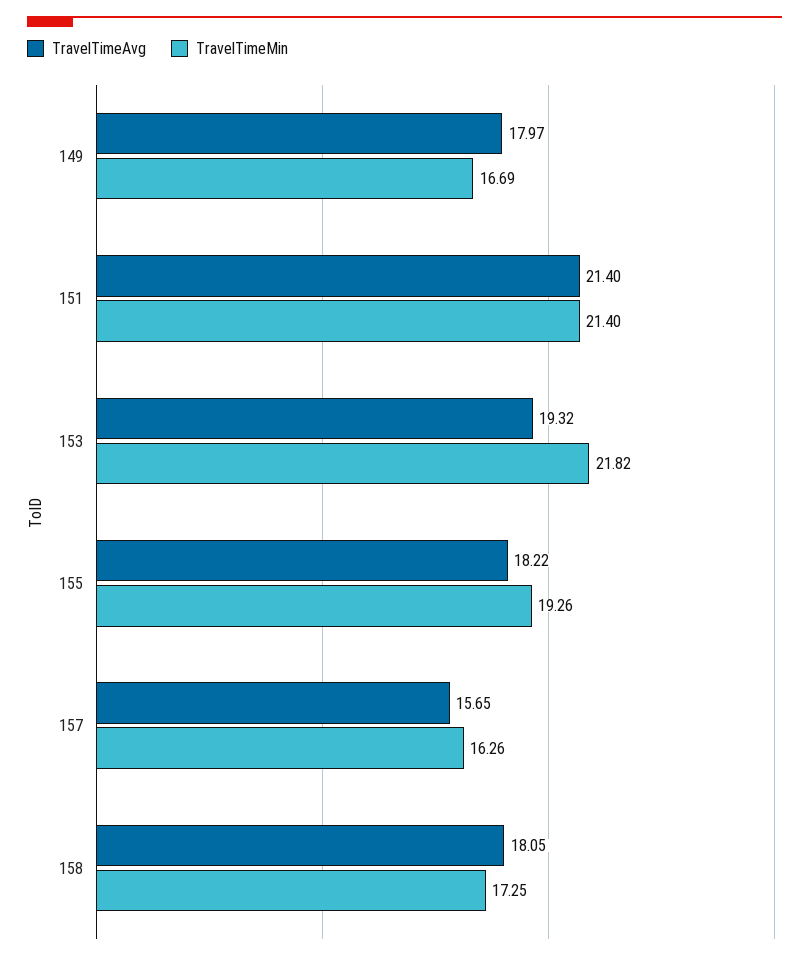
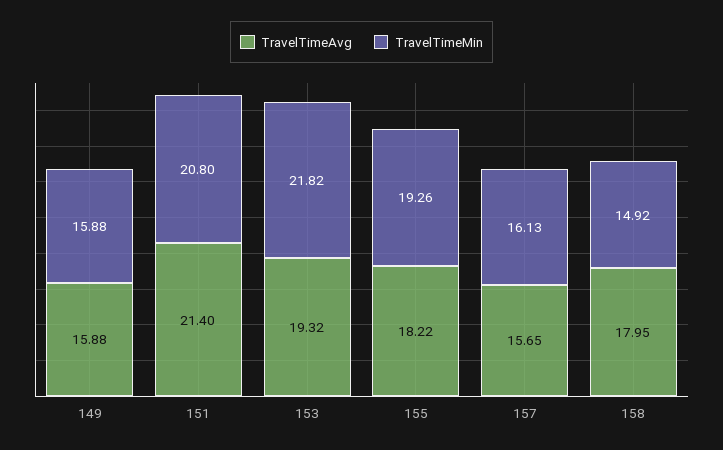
TravelTimeAvg, 149: 17.97 -> 15.88
TravelTimeMin, 149: 16.69 -> 15.88
TravelTimeMin, 151: 21.4 -> 20.8
TravelTimeMin, 157: 16.26 -> 16.13
TravelTimeAvg, 158: 18.05 -> 17.95
TravelTimeMin, 158: 17.25 -> 14.92

